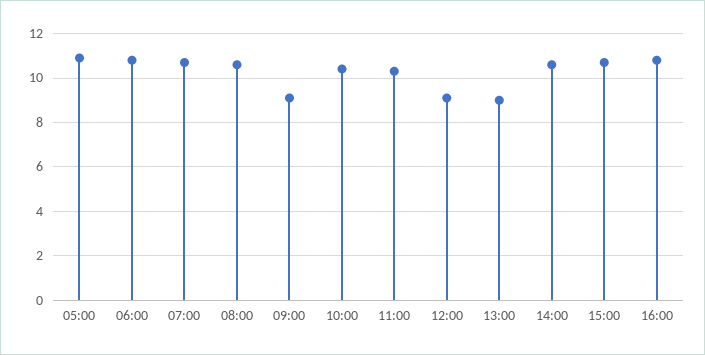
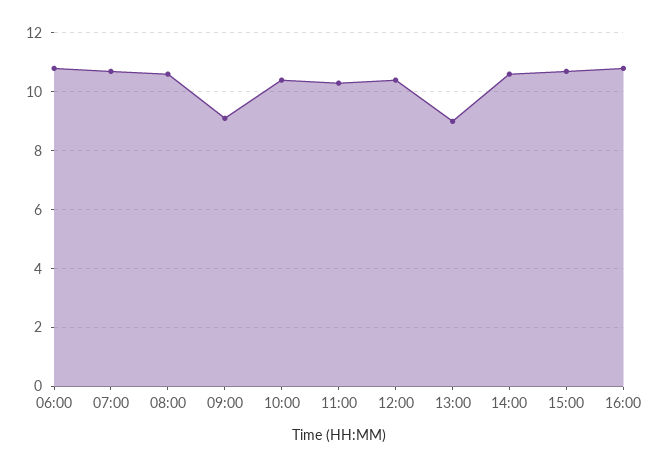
05:00: 11 -> none
12:00: 9 -> 10.5

